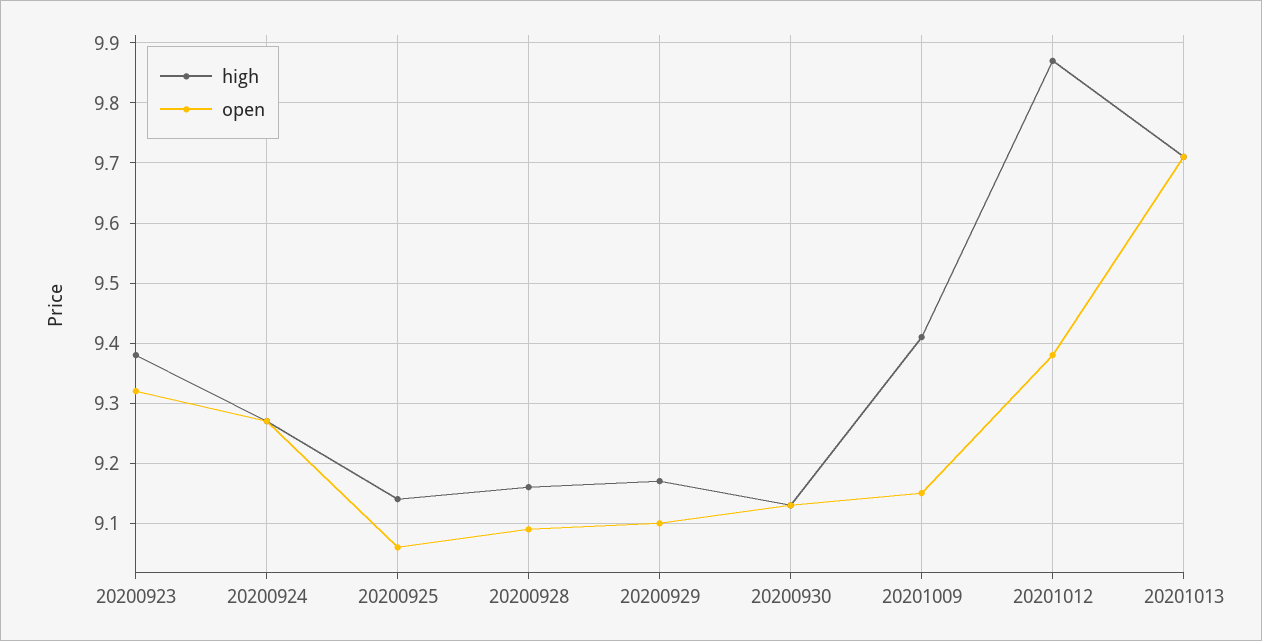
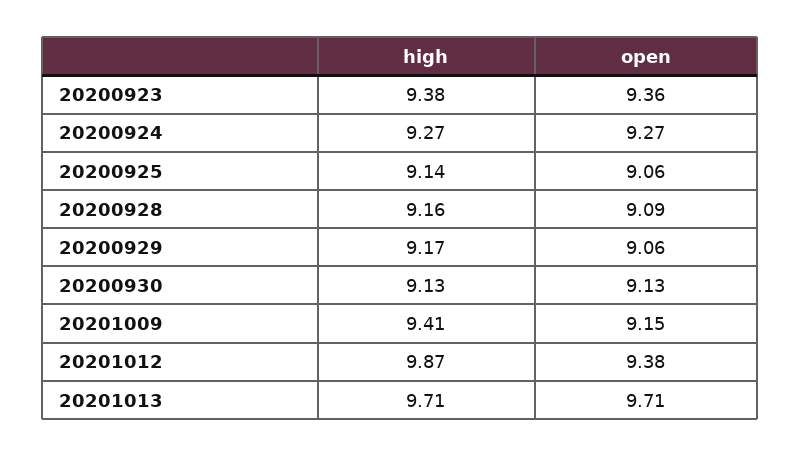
open, 20200923: 9.32 -> 9.36
open, 20200929: 9.1 -> 9.06

